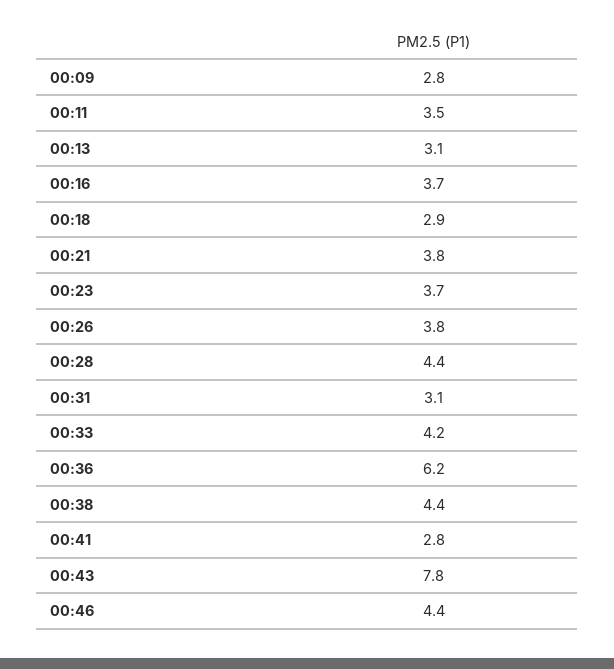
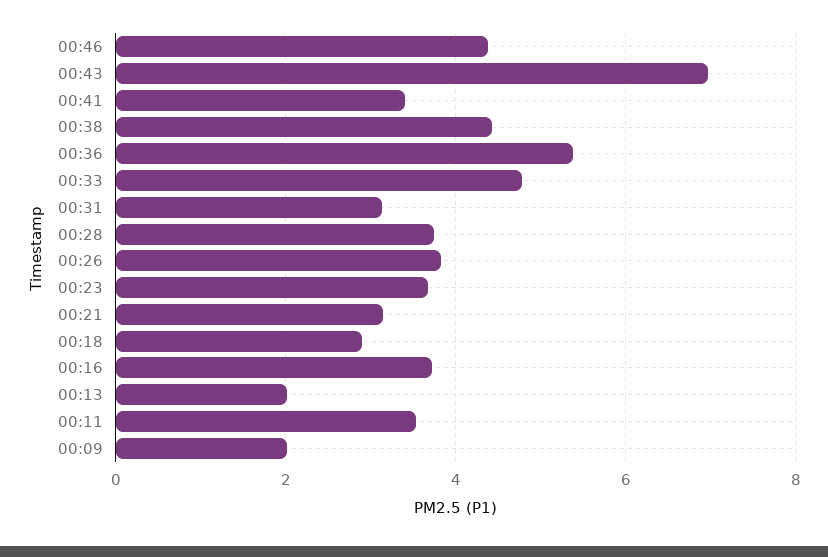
00:09: 2.8 -> 2
00:13: 3.1 -> 2
00:21: 3.8 -> 3.2
00:28: 4.4 -> 3.8
00:33: 4.2 -> 4.8
00:36: 6.2 -> 5.4
00:41: 2.8 -> 3.4
00:43: 7.8 -> 7

